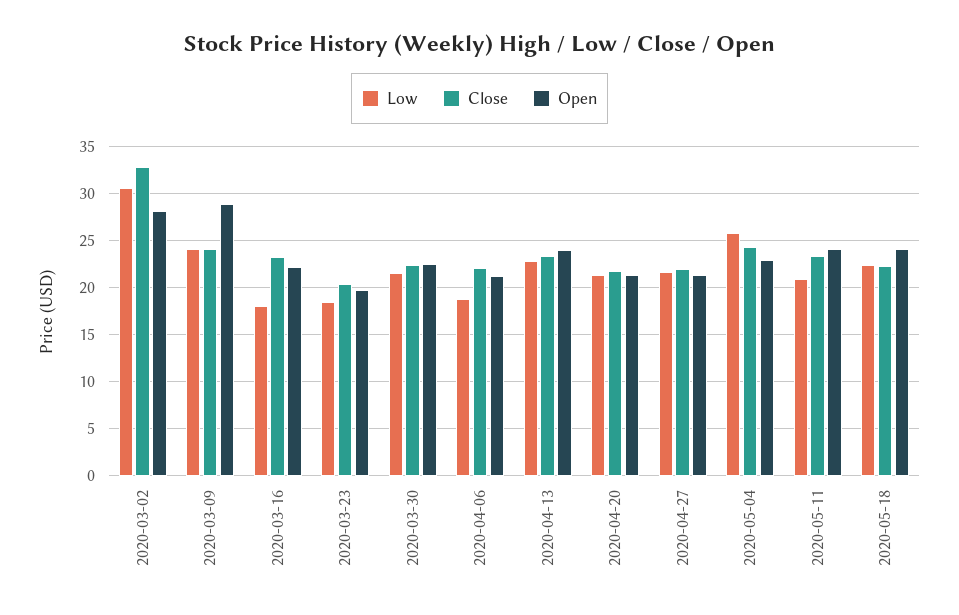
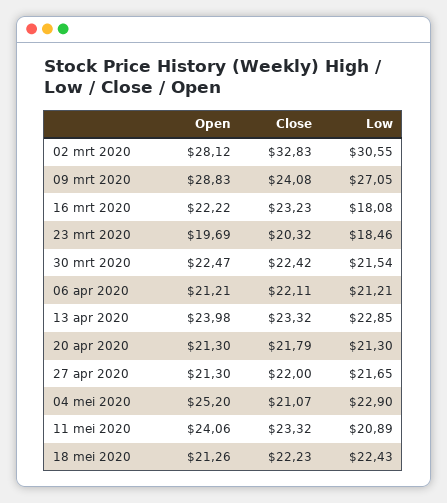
Low, 2020-03-09: 24 -> 27.05
Low, 2020-04-06: 19 -> 21.21
Low, 2020-05-04: 26 -> 22.9
Close, 2020-05-04: 24 -> 21.07
Open, 2020-05-04: 23 -> 25.2
Open, 2020-05-18: 24 -> 21.26

